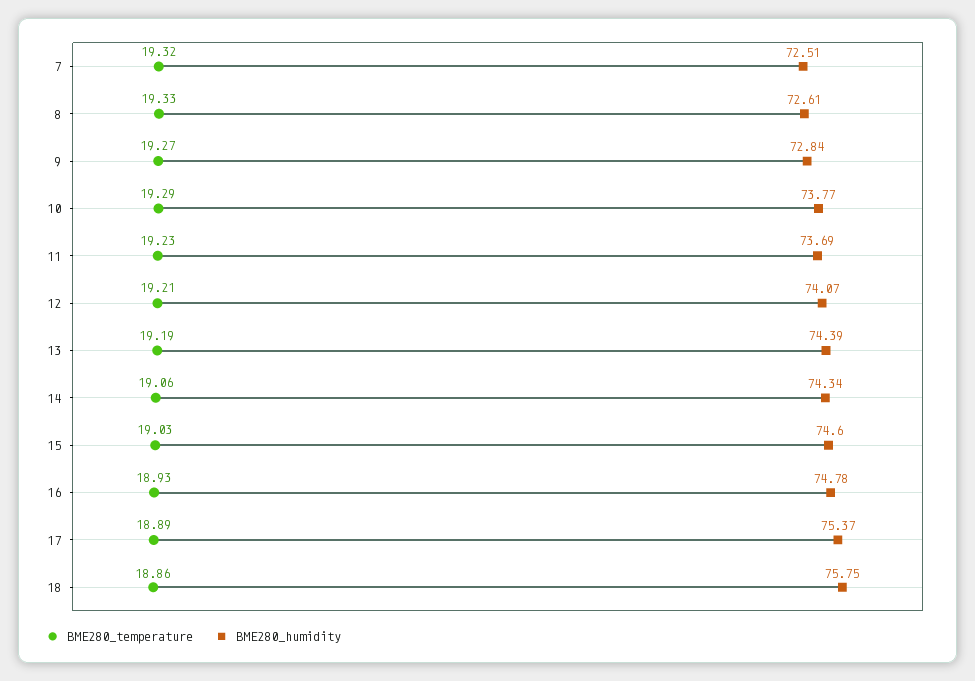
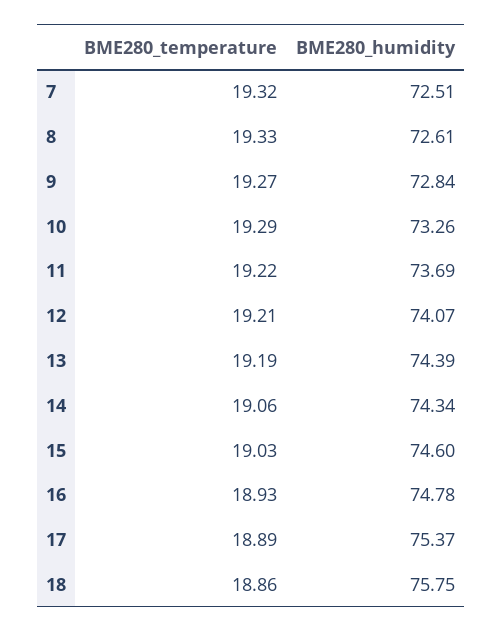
BME280_humidity, 10: 73.77 -> 73.26
BME280_temperature, 11: 19.23 -> 19.22

